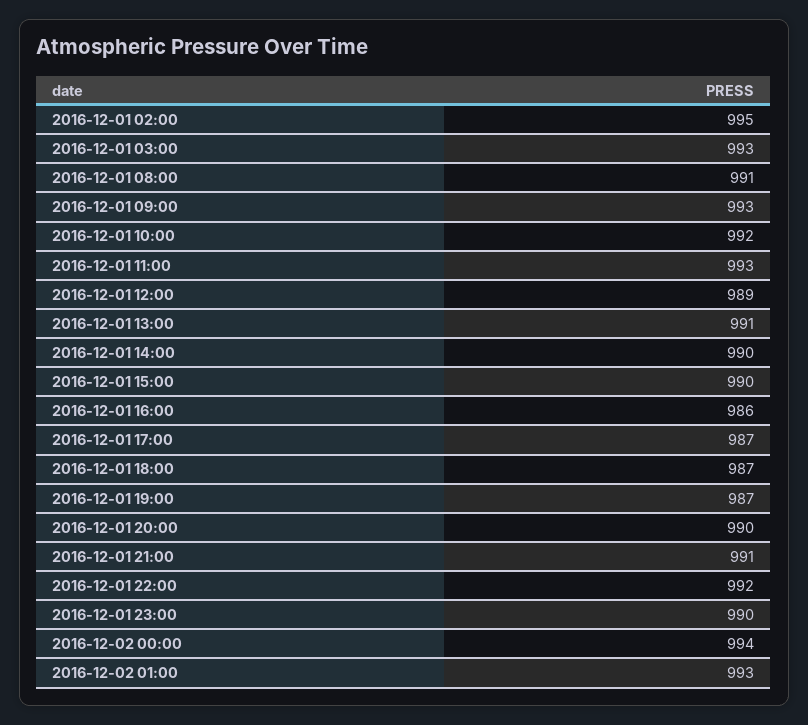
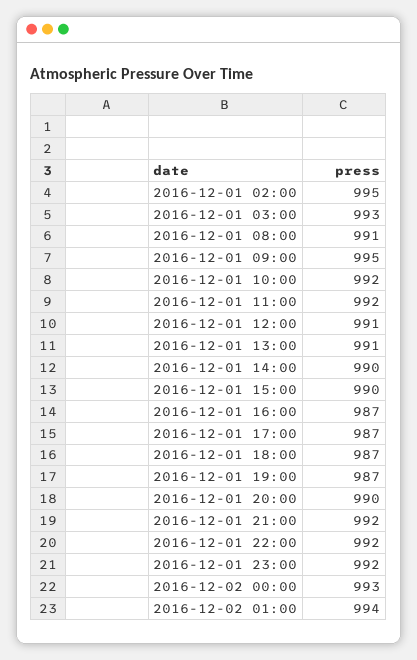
2016-12-01 09:00: 993 -> 995
2016-12-01 11:00: 993 -> 992
2016-12-01 12:00: 989 -> 991
2016-12-01 16:00: 986 -> 987
2016-12-01 21:00: 991 -> 992
2016-12-01 23:00: 990 -> 992
2016-12-02 00:00: 994 -> 993
2016-12-02 01:00: 993 -> 994

